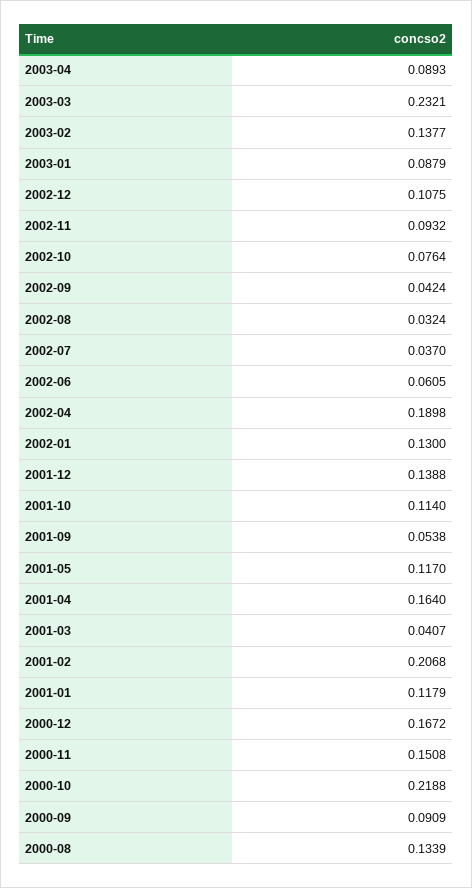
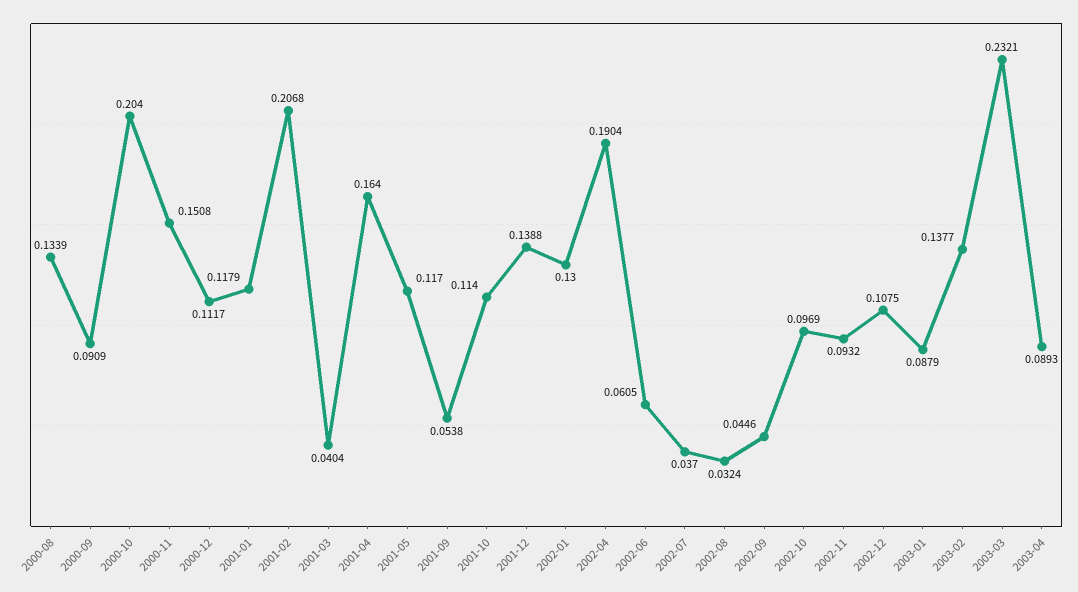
2002-10: 0.0764 -> 0.0969
2002-09: 0.0424 -> 0.0446
2002-04: 0.1898 -> 0.1904
2001-03: 0.0407 -> 0.0404
2000-12: 0.1672 -> 0.1117
2000-10: 0.2188 -> 0.204

